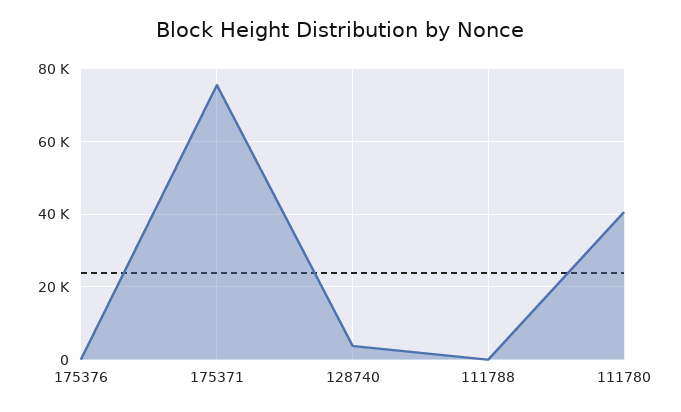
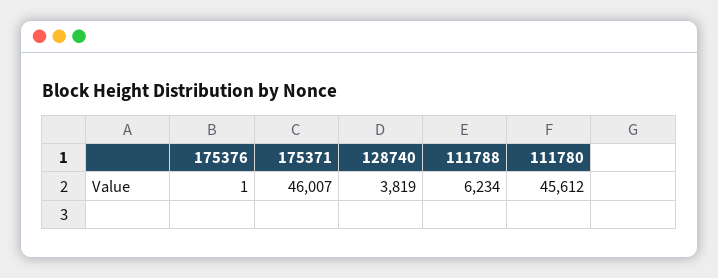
175371: 76000 -> 46007
111788: 0 -> 6234
111780: 40000 -> 45612

